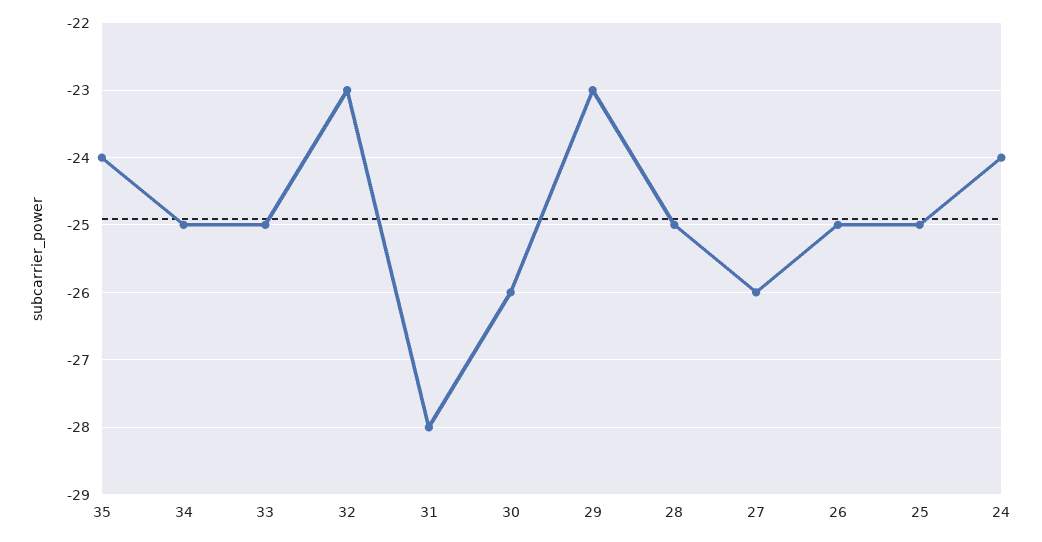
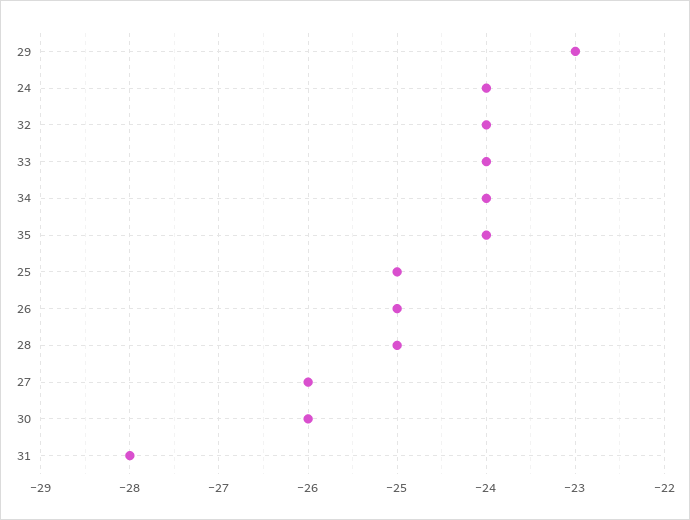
34: -25 -> -24
33: -25 -> -24
32: -23 -> -24

